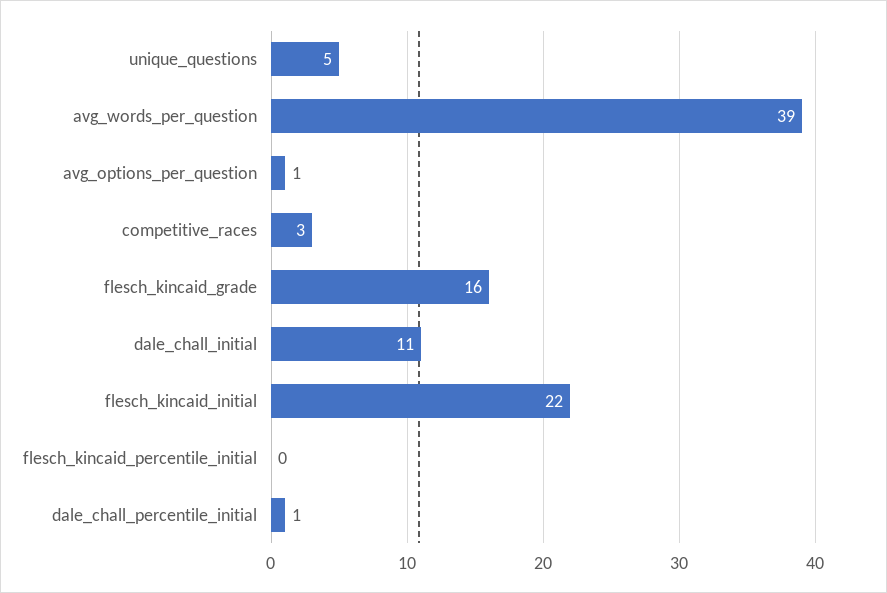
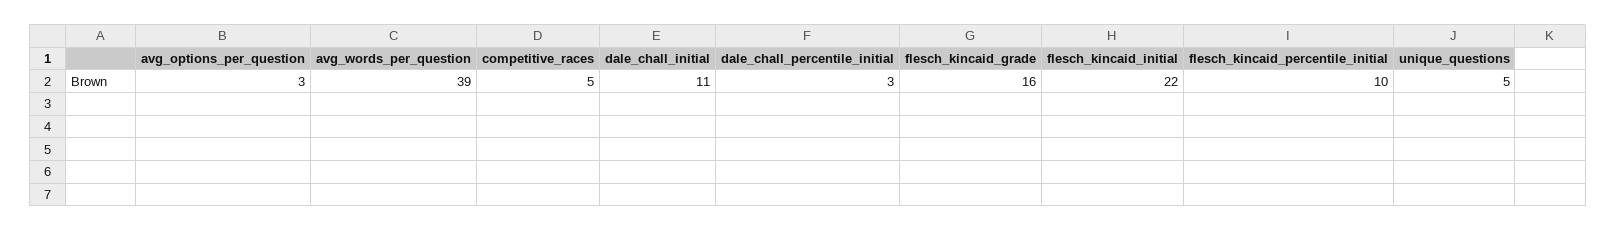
avg_options_per_question: 1 -> 3
competitive_races: 3 -> 5
flesch_kincaid_percentile_initial: 0 -> 10
dale_chall_percentile_initial: 1 -> 3

